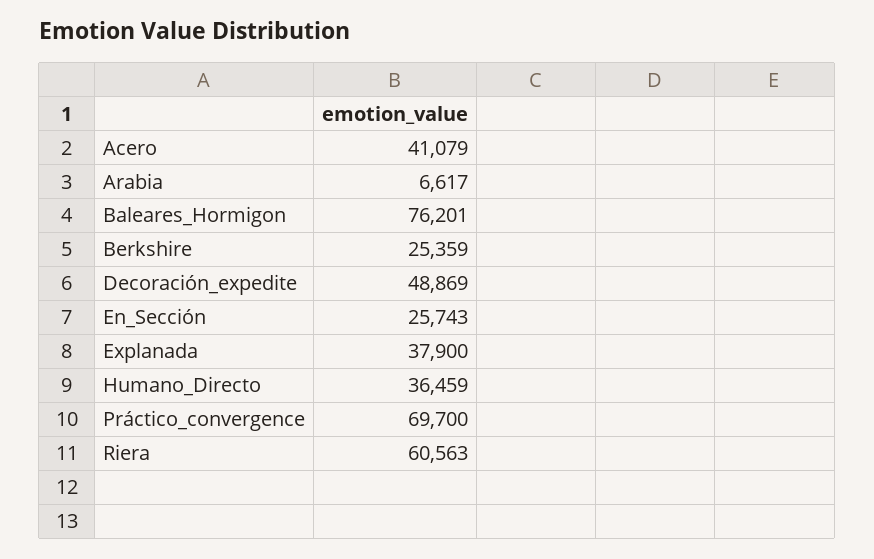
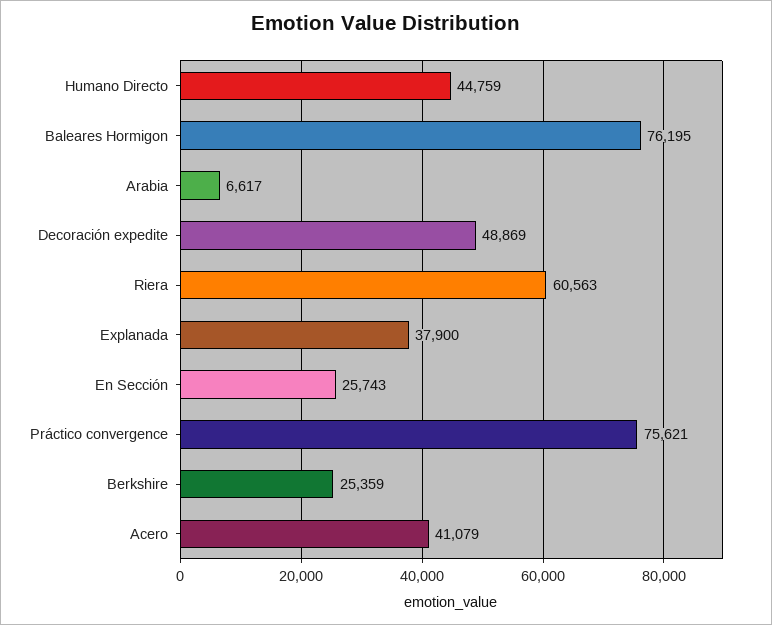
Baleares_Hormigon: 76201 -> 76195
Humano_Directo: 36459 -> 44759
Práctico_convergence: 69700 -> 75621

